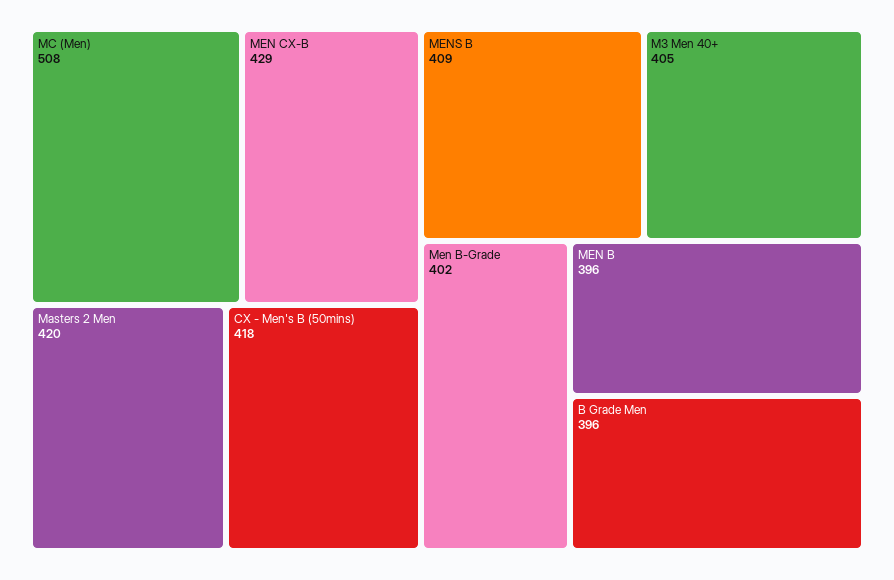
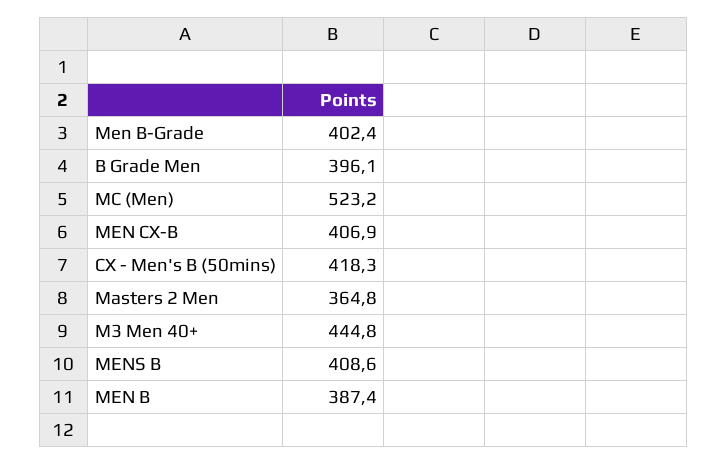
MC (Men): 508 -> 523.2
MEN CX-B: 429 -> 406.9
Masters 2 Men: 420 -> 364.8
M3 Men 40+: 405 -> 444.8
MEN B: 396 -> 387.4

